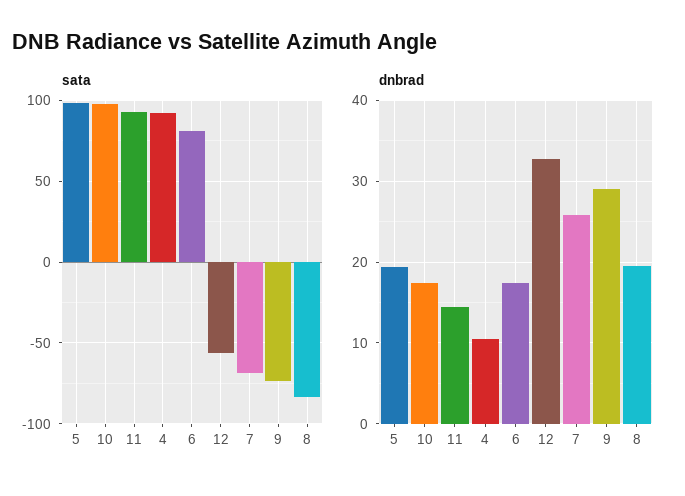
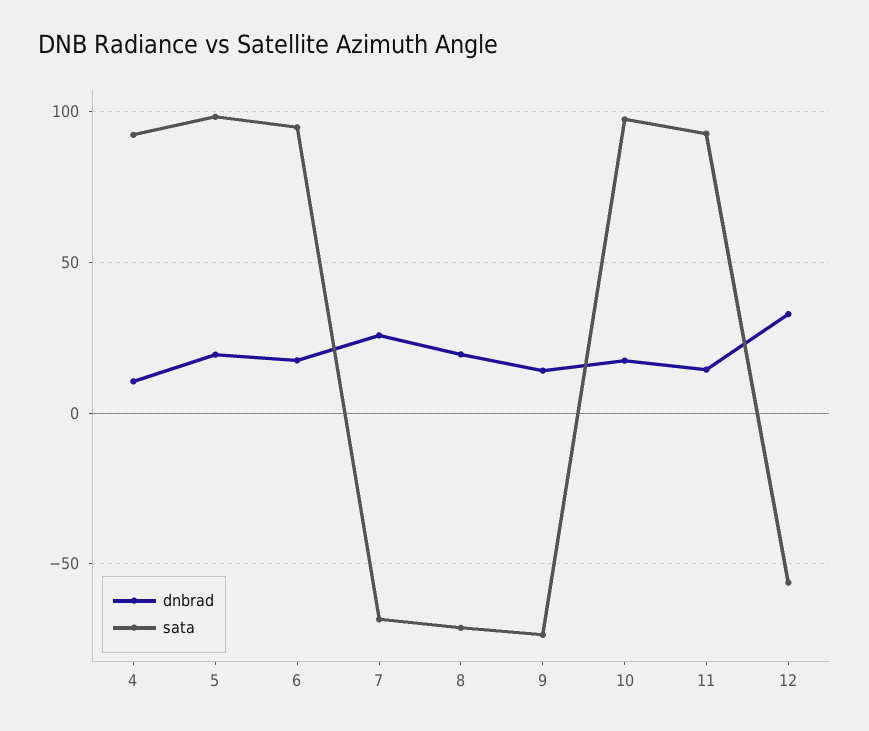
sata, 6: 80 -> 95
sata, 8: -85 -> -70
dnbrad, 9: 29 -> 15

